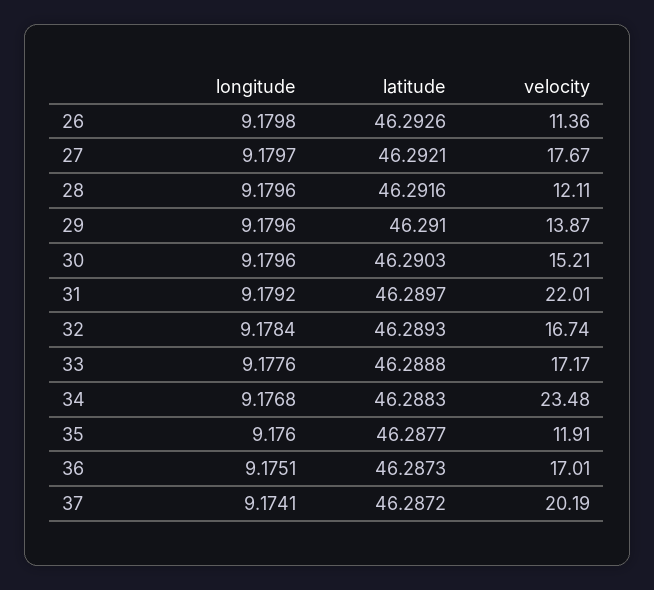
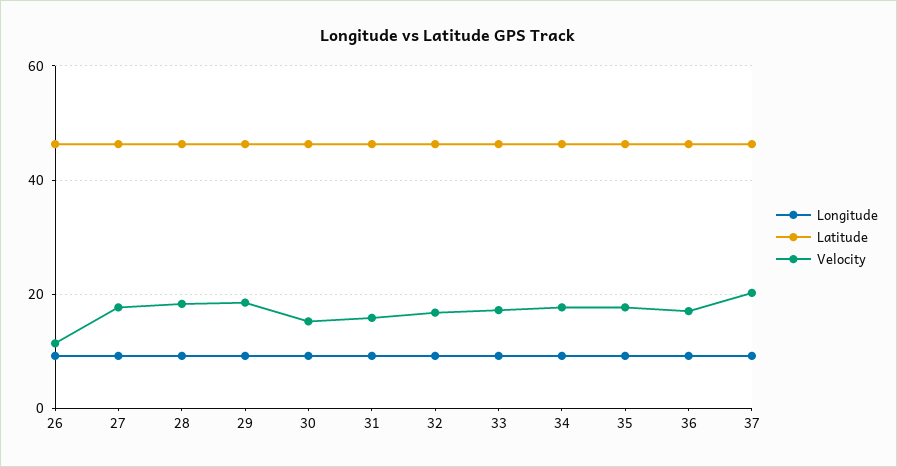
velocity, 28: 12.11 -> 18
velocity, 29: 13.87 -> 18
velocity, 31: 22.01 -> 16
velocity, 34: 23.48 -> 18
velocity, 35: 11.91 -> 18

